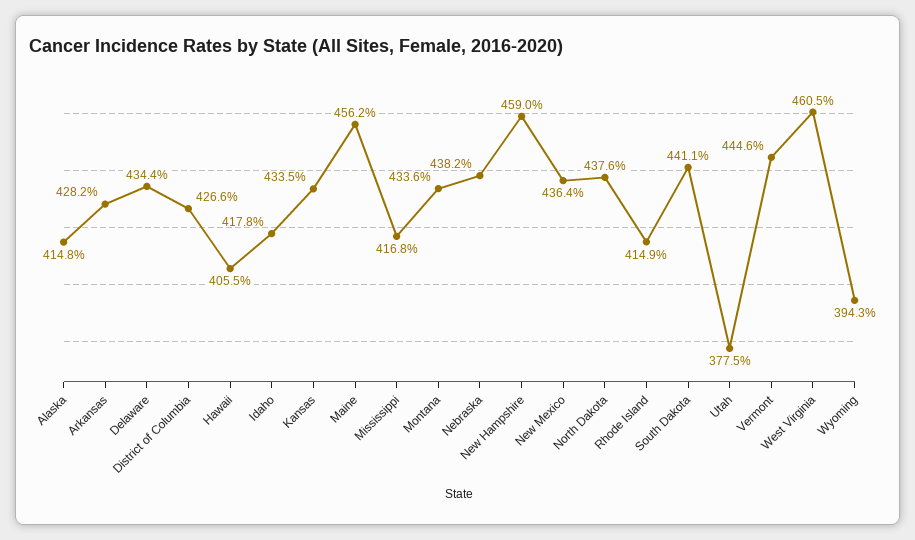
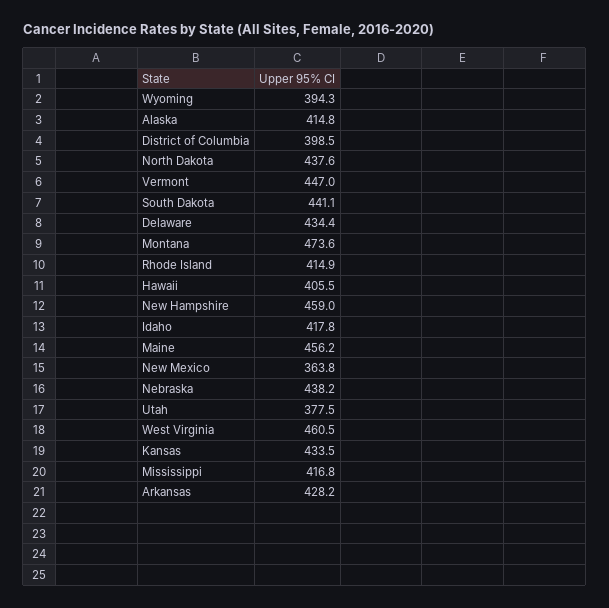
District of Columbia: 426.6 -> 398.5
Montana: 433.6 -> 473.6
New Mexico: 436.4 -> 363.8
Vermont: 444.6 -> 447

